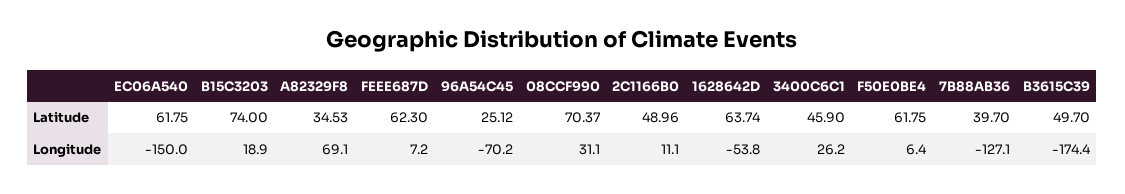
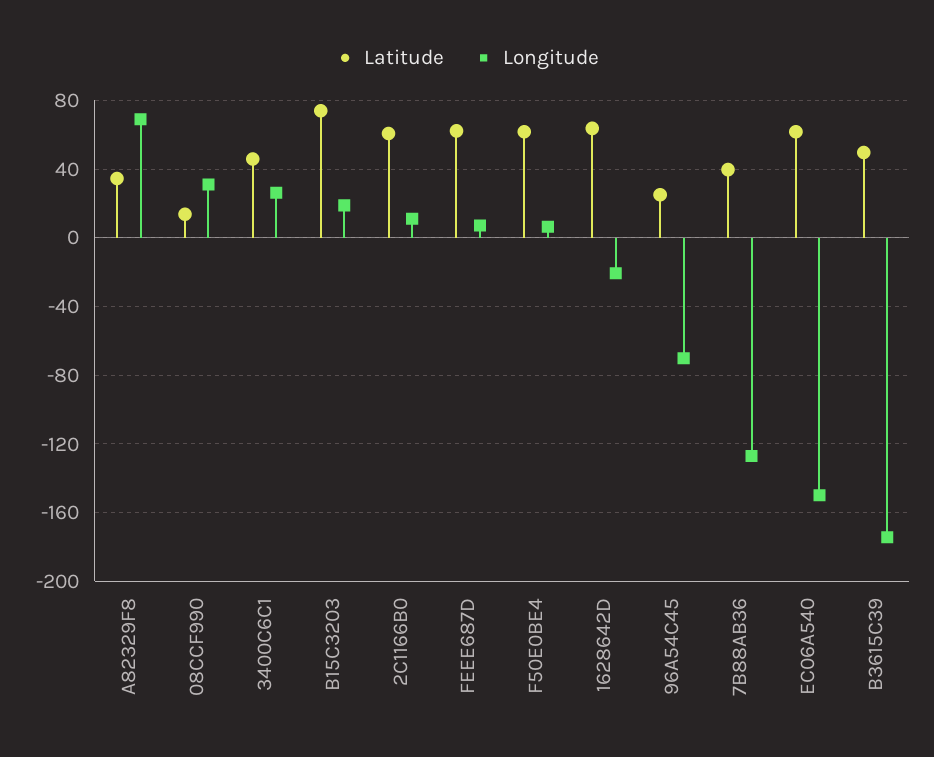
Latitude, 08CCF990: 70.37 -> 15
Latitude, 2C1166B0: 48.96 -> 60
Longitude, 1628642D: -53.8 -> -20

